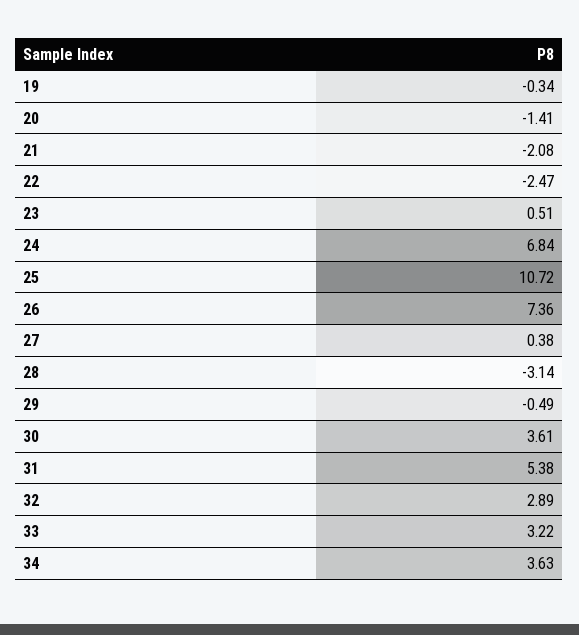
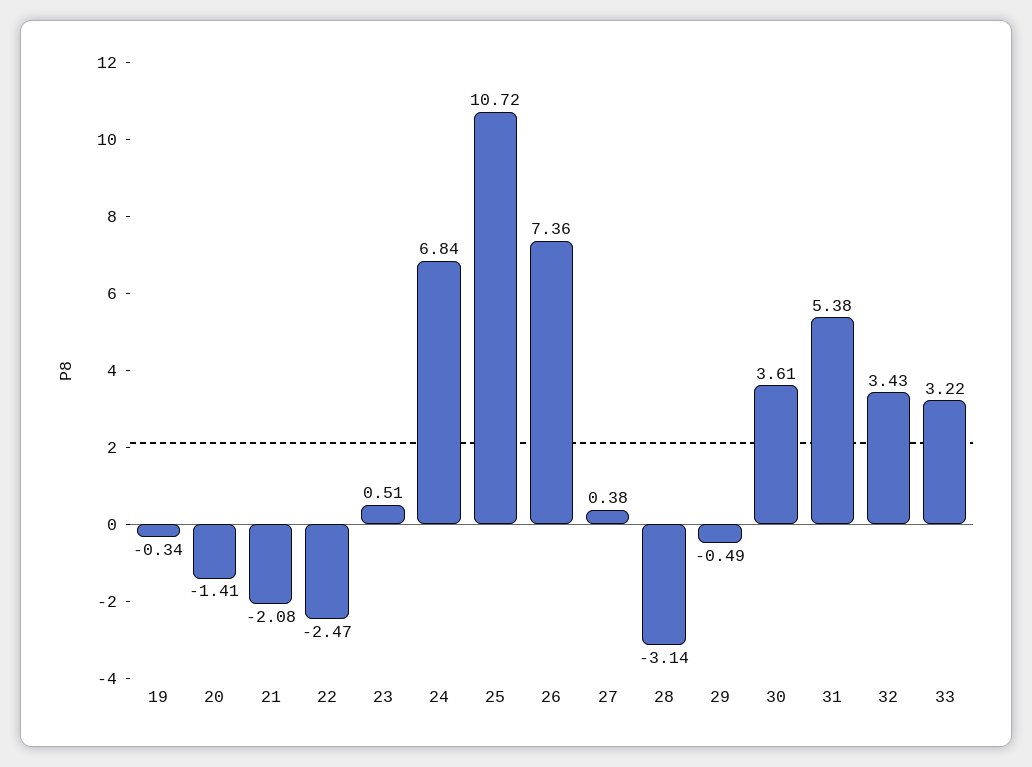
32: 2.89 -> 3.43
34: 3.63 -> none

